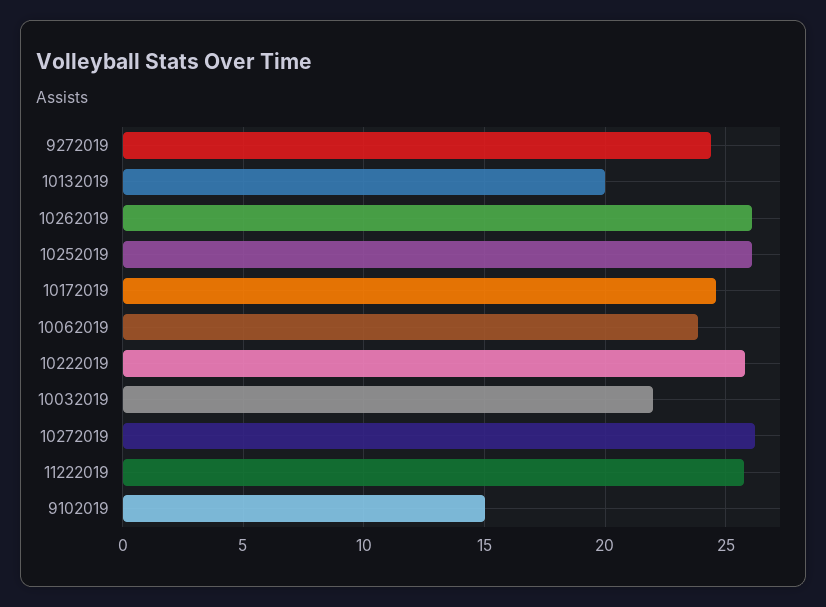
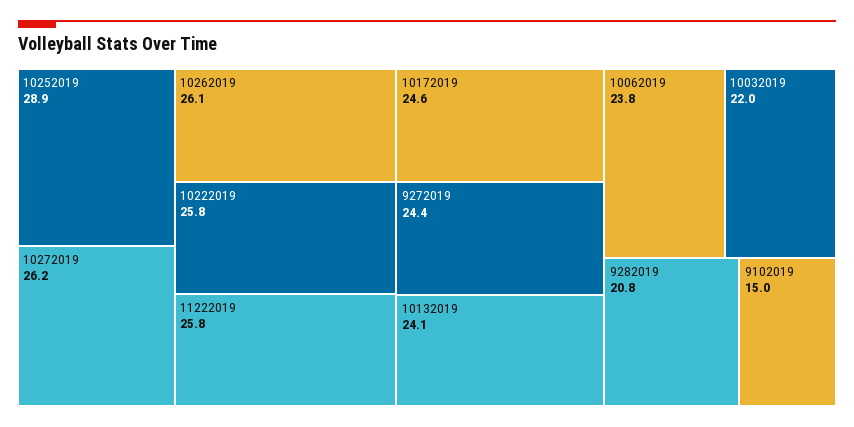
10132019: 20 -> 24.1
10252019: 26 -> 28.9
9282019: none -> 20.8

